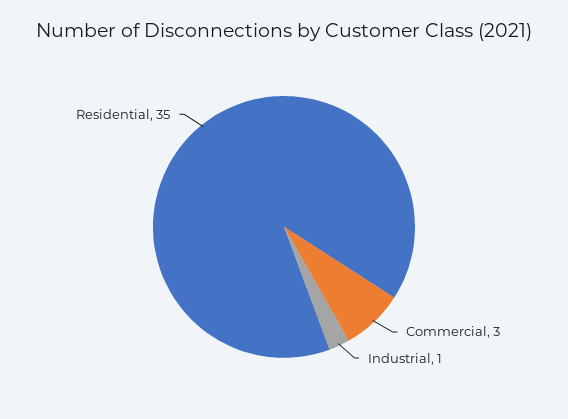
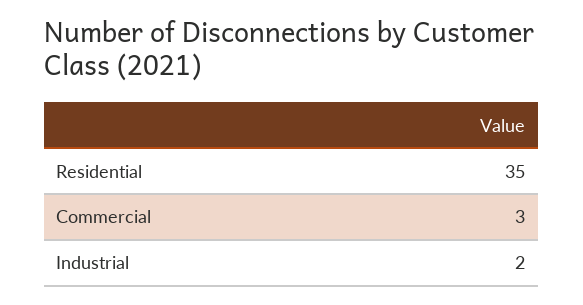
Industrial: 1 -> 2

